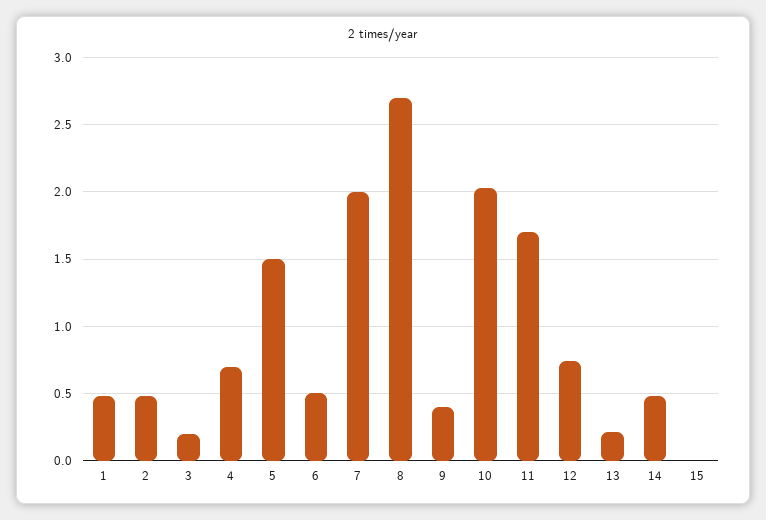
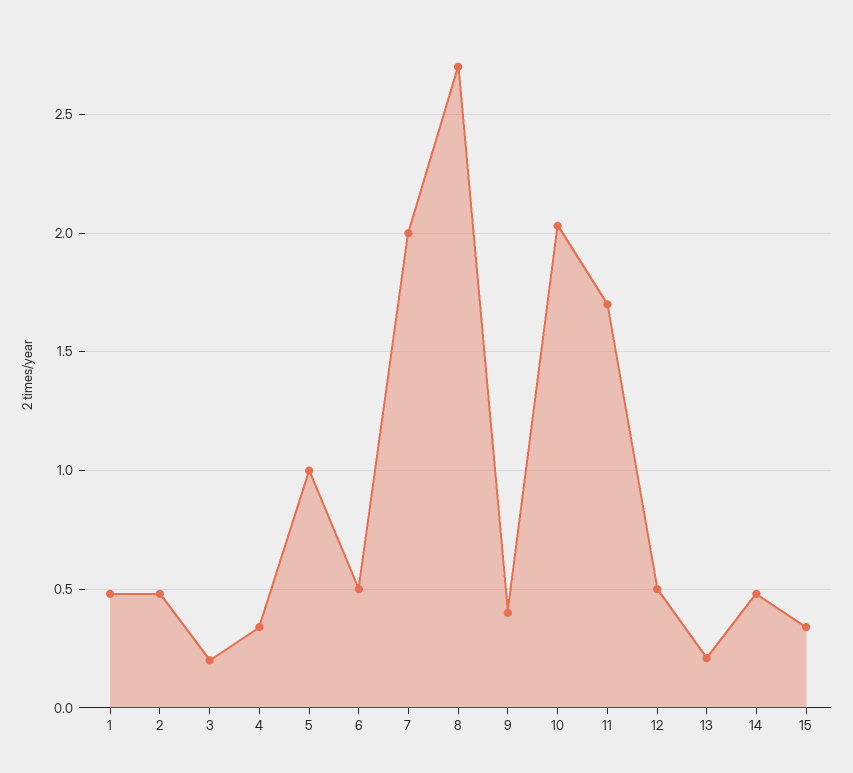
4: 0.7 -> 0.35
5: 1.5 -> 1
12: 0.75 -> 0.5
15: 0 -> 0.35

